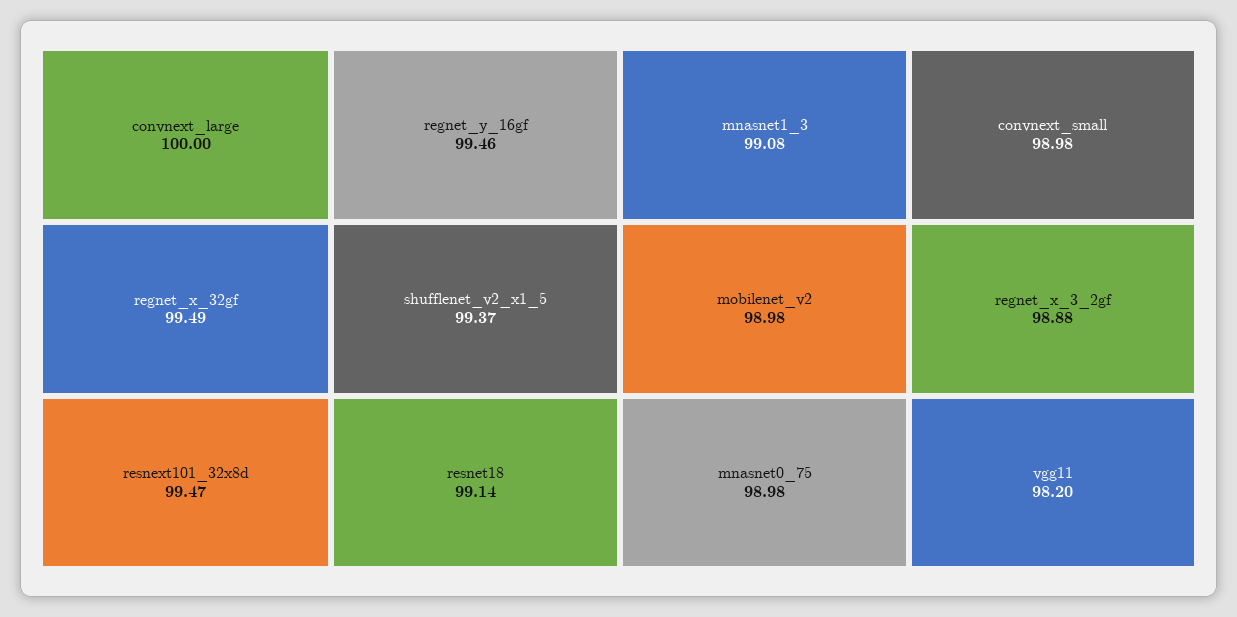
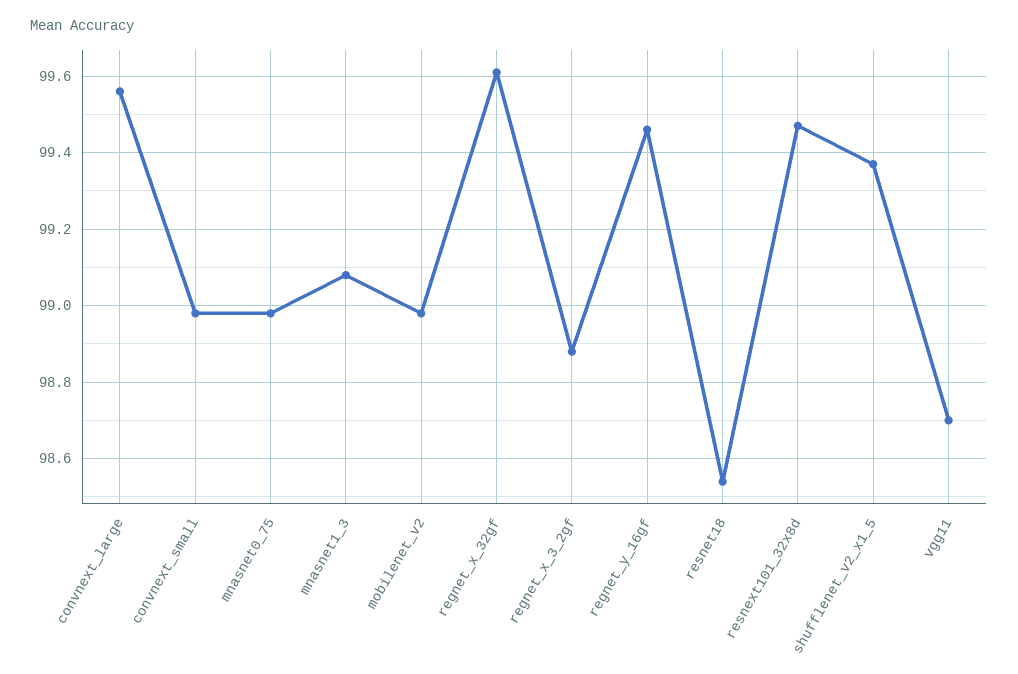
convnext_large: 100 -> 99.55
regnet_x_32gf: 99.49 -> 99.6
resnet18: 99.14 -> 98.55
vgg11: 98.2 -> 98.7

